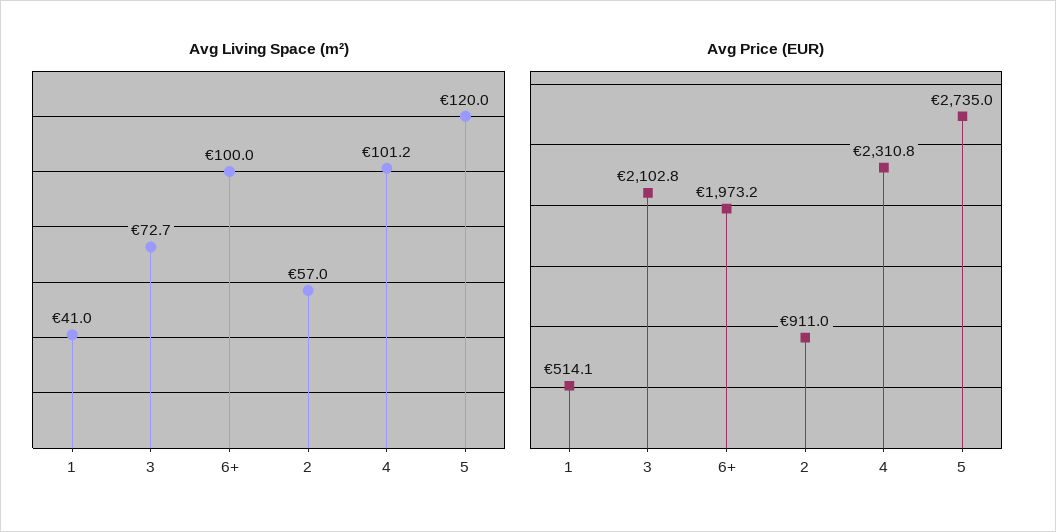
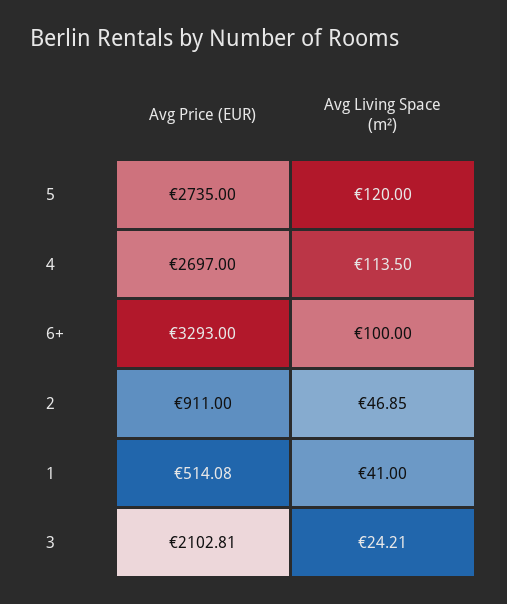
Avg Living Space (m²), 3: 72.7 -> 24.21
Avg Living Space (m²), 2: 57 -> 46.85
Avg Living Space (m²), 4: 101.2 -> 113.5
Avg Price (EUR), 6+: 1973.2 -> 3293
Avg Price (EUR), 4: 2310.8 -> 2697

